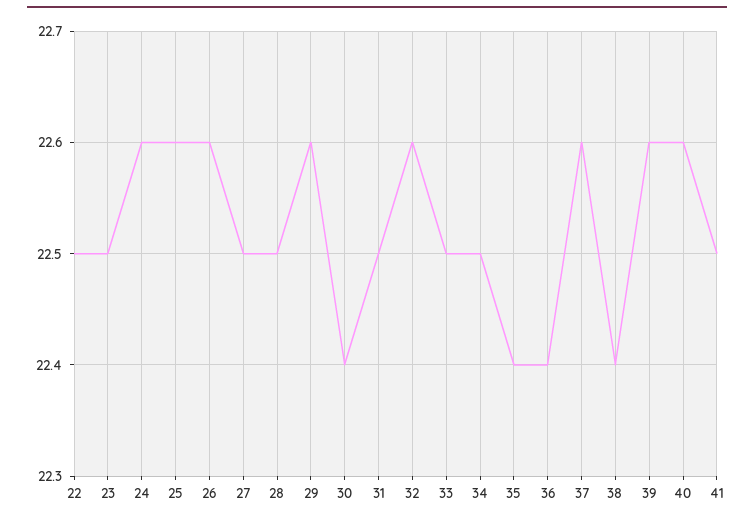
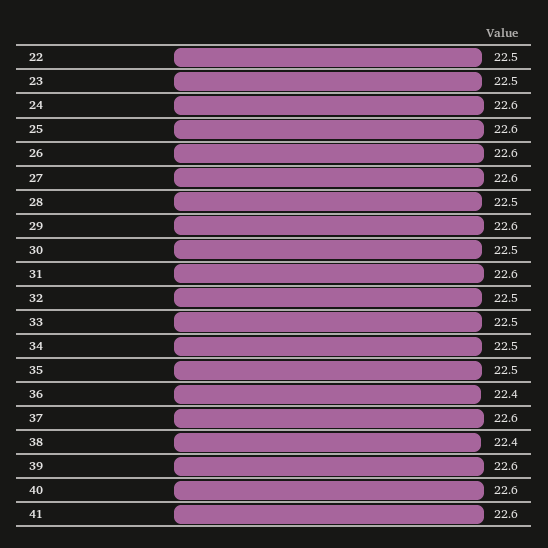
27: 22.5 -> 22.6
30: 22.4 -> 22.5
31: 22.5 -> 22.6
32: 22.6 -> 22.5
35: 22.4 -> 22.5
41: 22.5 -> 22.6

